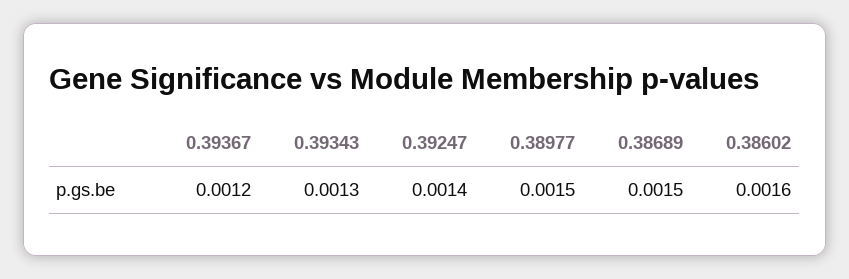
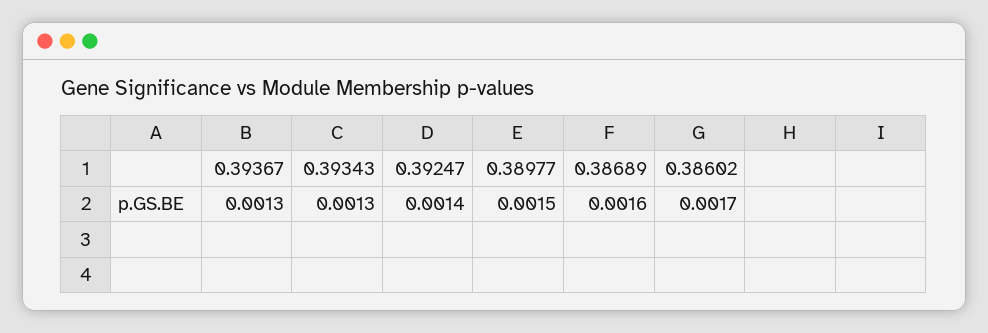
0.39367: 0.0012 -> 0.0013
0.38689: 0.0015 -> 0.0016
0.38602: 0.0016 -> 0.0017

